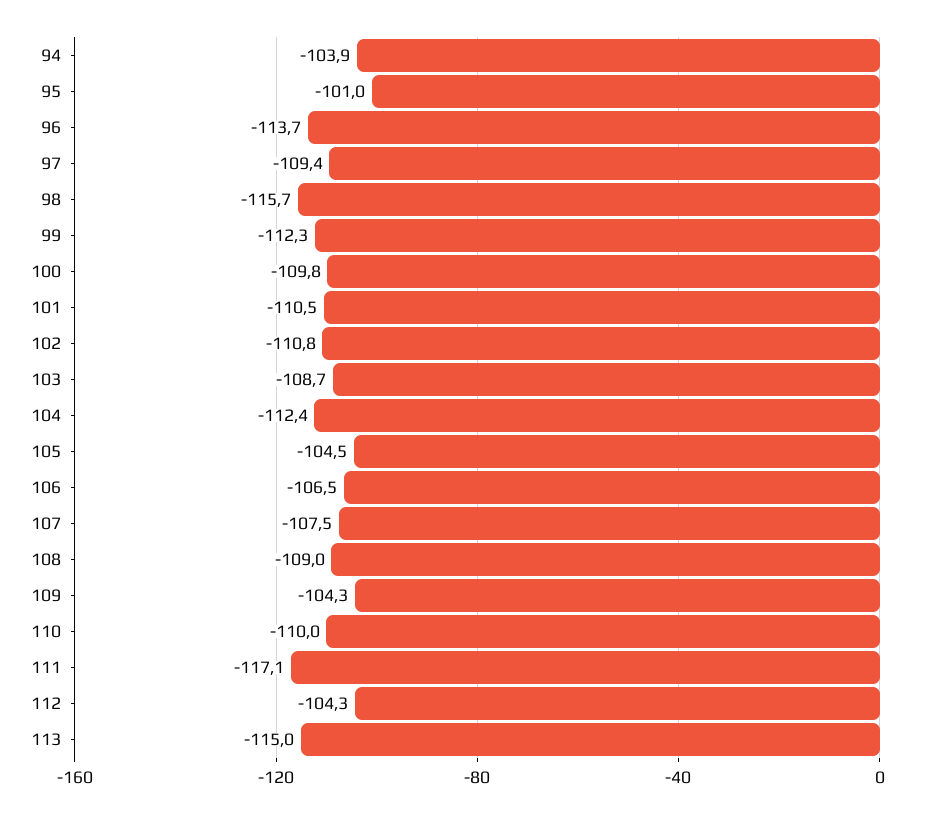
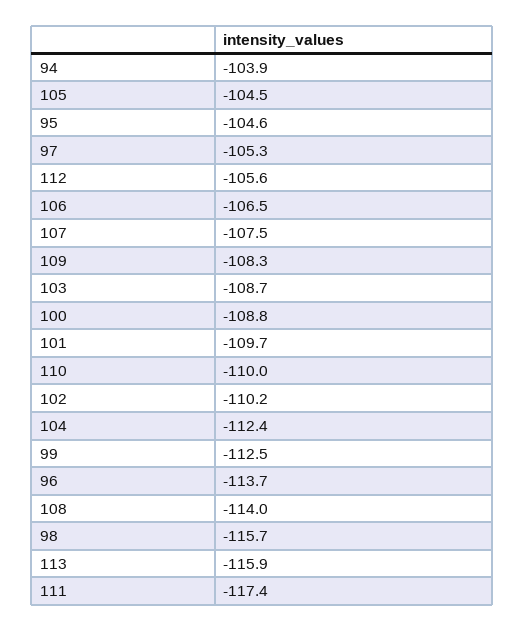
95: -101 -> -104.6
97: -109.4 -> -105.3
99: -112.3 -> -112.5
100: -109.8 -> -108.8
101: -110.5 -> -109.7
102: -110.8 -> -110.2
108: -109 -> -114
109: -104.3 -> -108.3
111: -117.1 -> -117.4
112: -104.3 -> -105.6
113: -115 -> -115.9

